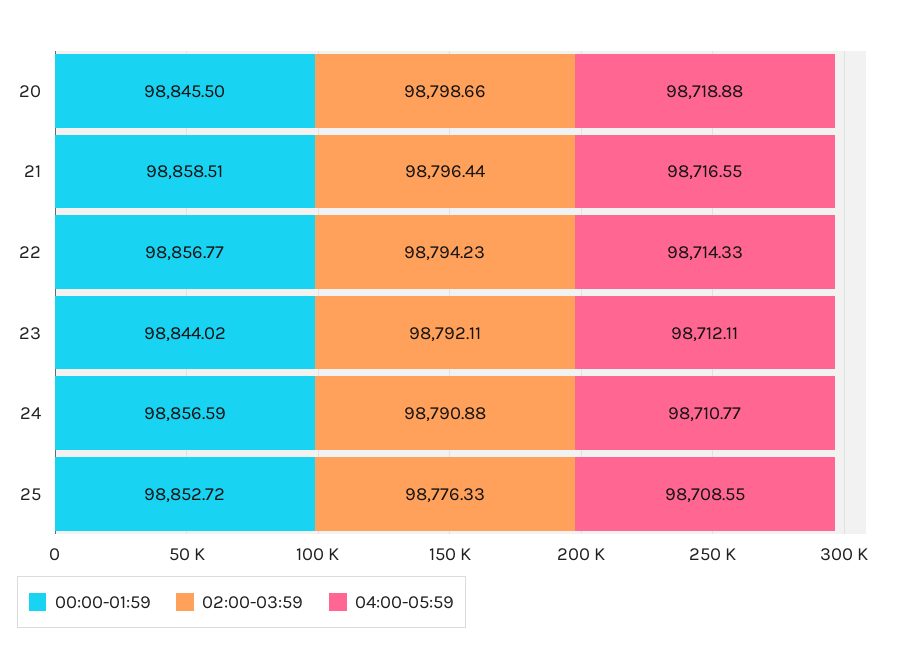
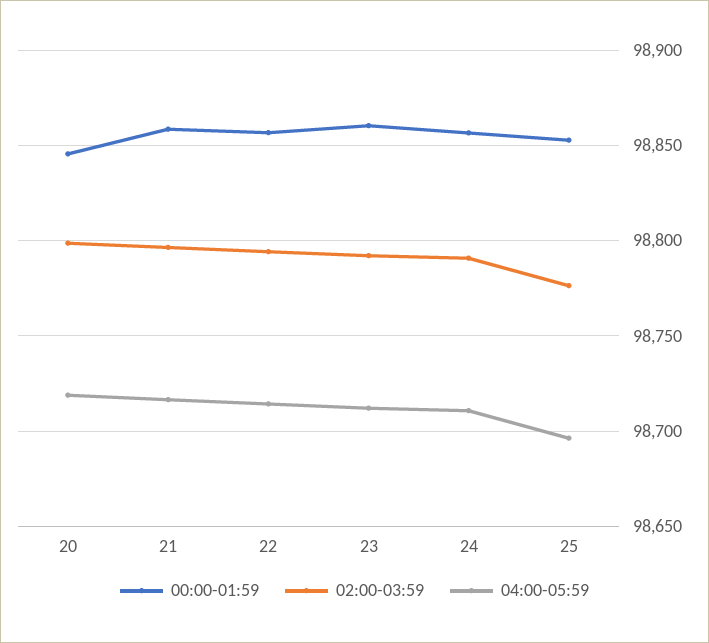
00:00-01:59, 23: 98844.02 -> 98860
04:00-05:59, 25: 98708.55 -> 98695

